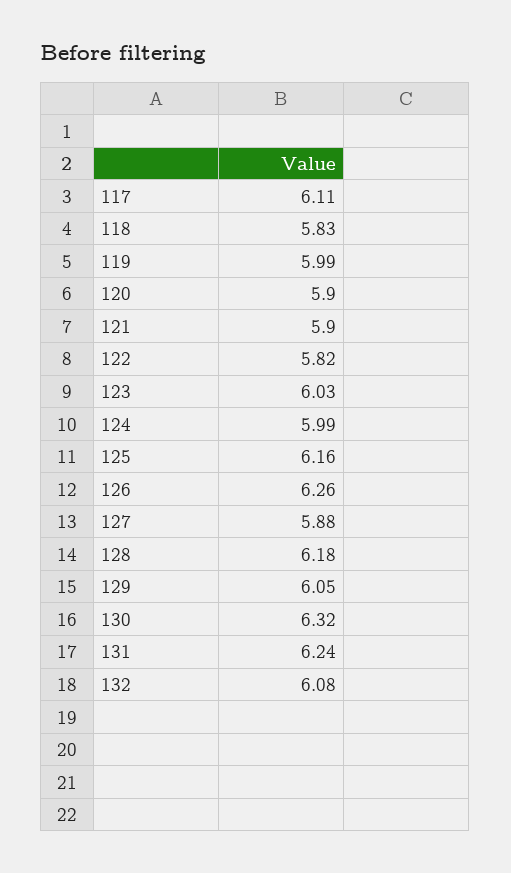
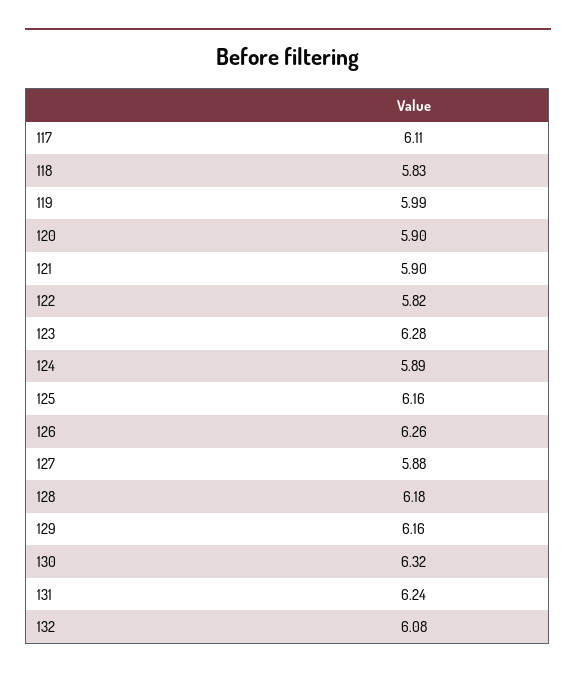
123: 6.03 -> 6.28
124: 5.99 -> 5.89
129: 6.05 -> 6.16

